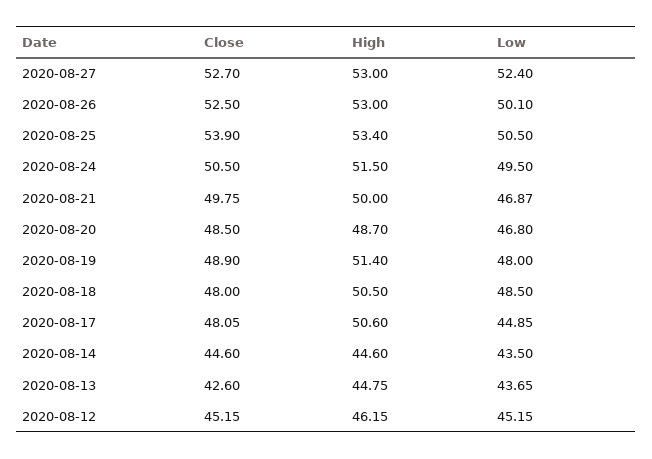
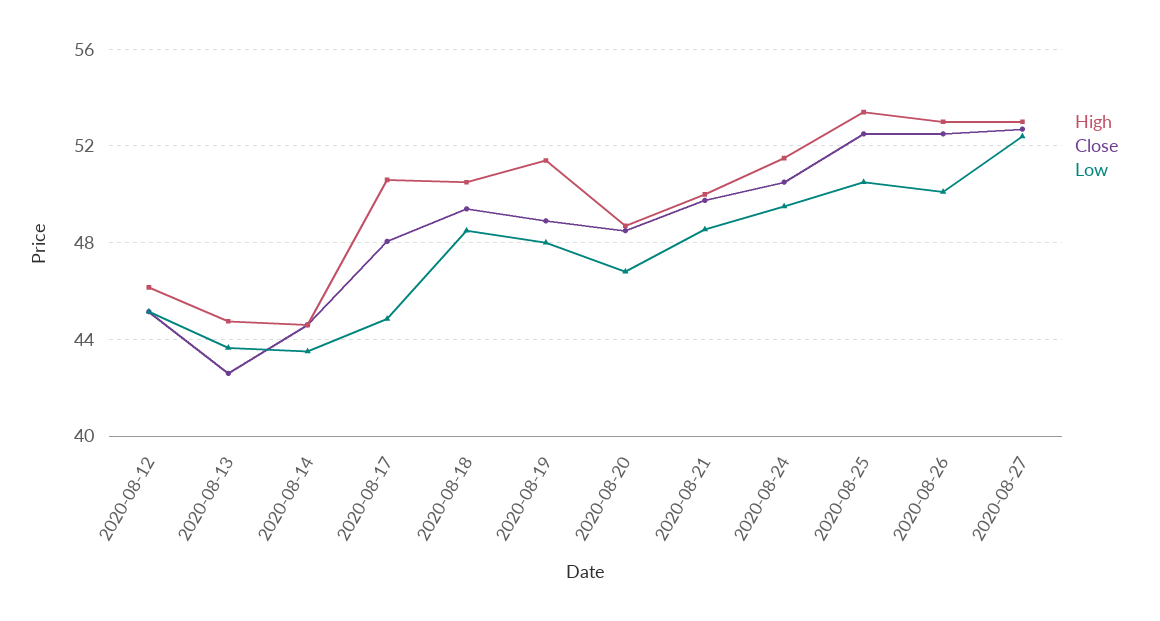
Close, 2020-08-25: 53.9 -> 52.5
Low, 2020-08-21: 46.87 -> 48.5
Close, 2020-08-18: 48 -> 49.5

